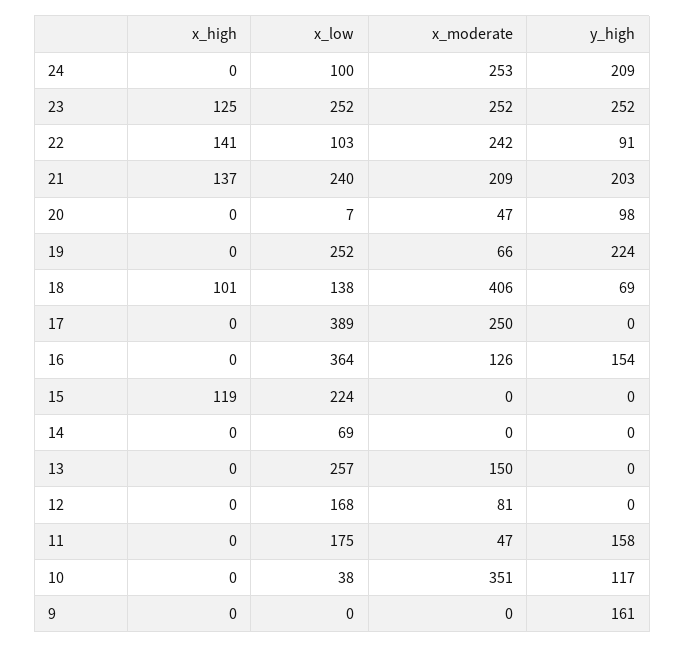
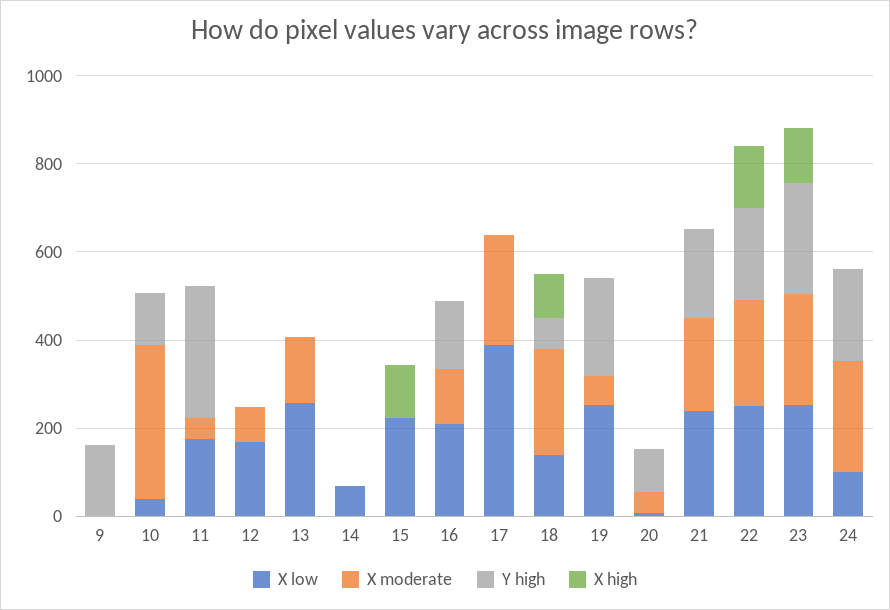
x_low, 22: 103 -> 250
y_high, 22: 91 -> 200
x_high, 21: 137 -> 0
x_moderate, 18: 406 -> 250
x_low, 16: 364 -> 200
y_high, 11: 158 -> 300

